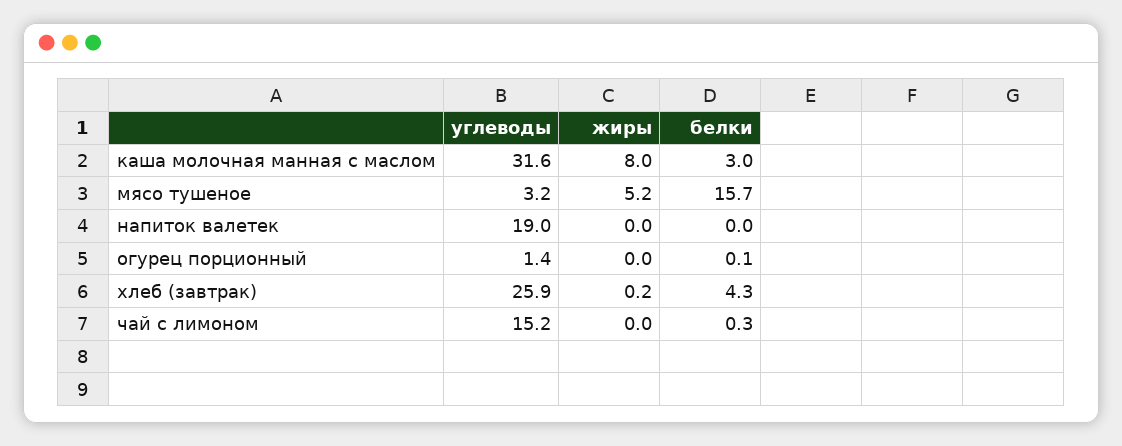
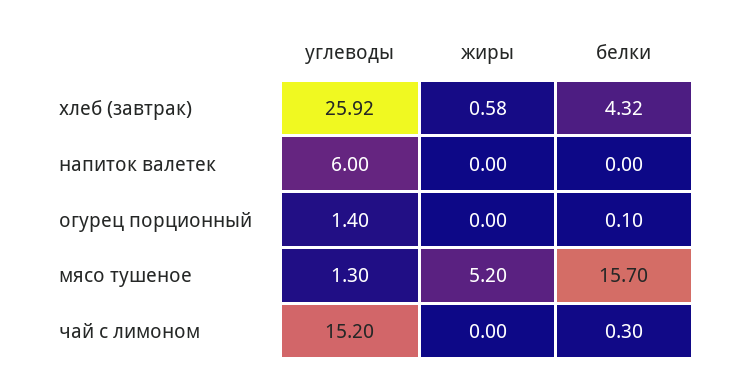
углеводы, каша молочная манная с маслом: 31.6 -> none
жиры, каша молочная манная с маслом: 8 -> none
белки, каша молочная манная с маслом: 3 -> none
углеводы, мясо тушеное: 3.2 -> 1.3
углеводы, напиток валетек: 19 -> 6
жиры, хлеб (завтрак): 0.2 -> 0.58

